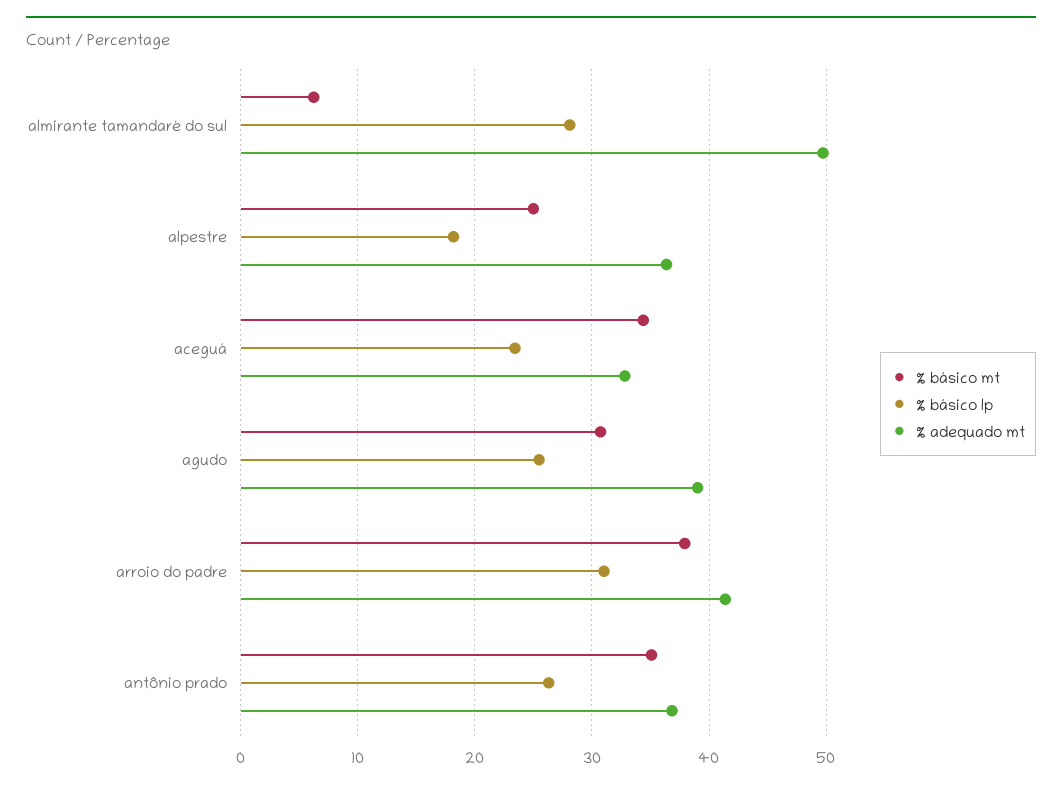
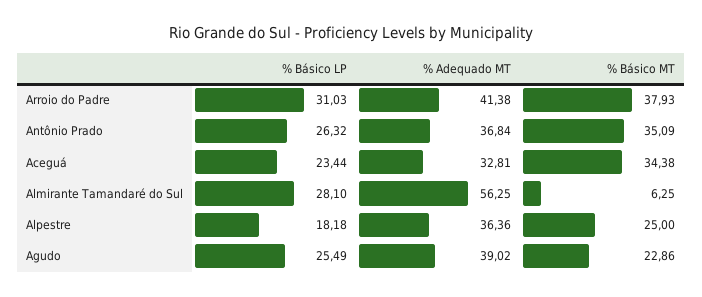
% adequado mt, almirante tamandaré do sul: 50 -> 56.25
% básico mt, agudo: 31 -> 22.86

